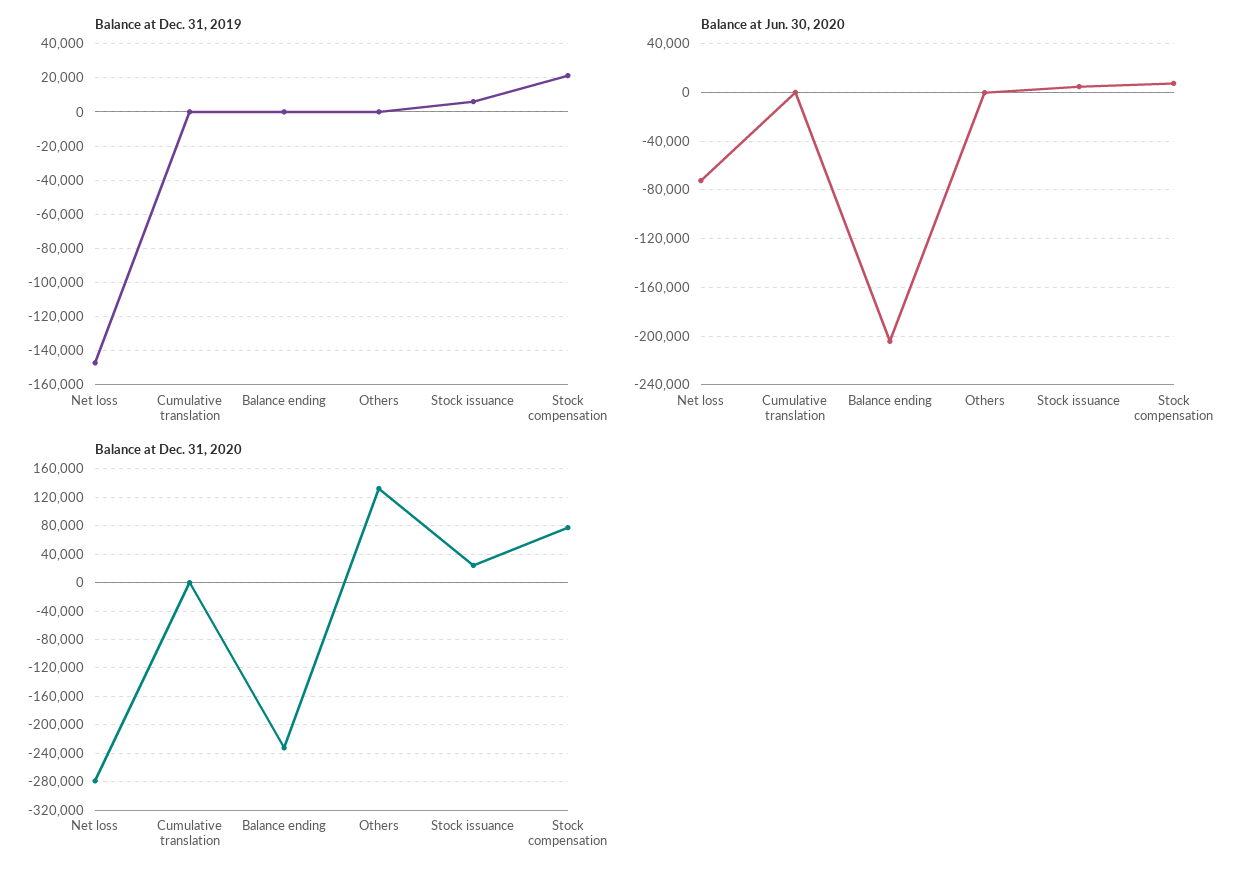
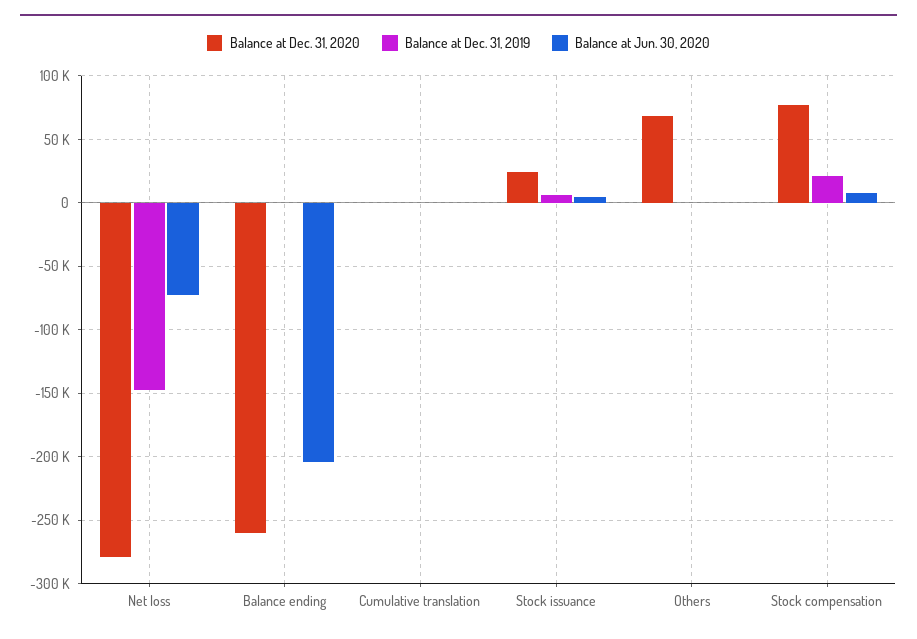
Balance at Dec. 31, 2020, Balance ending: -230000 -> -260000
Balance at Dec. 31, 2020, Others: 130000 -> 70000

